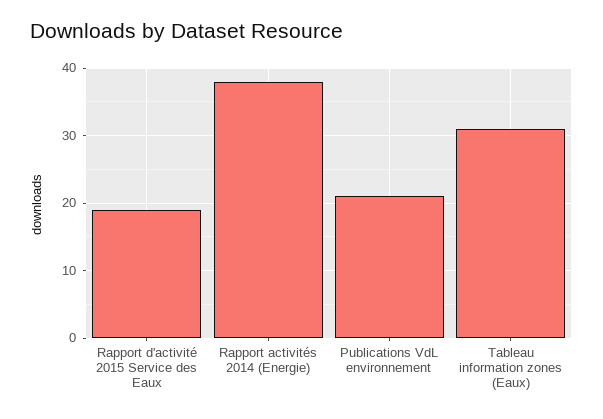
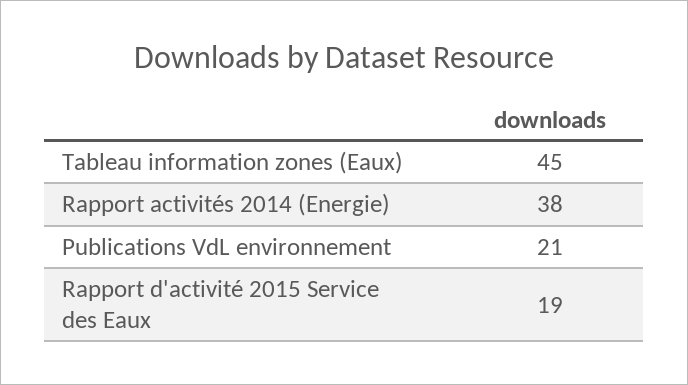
Tableau information zones (Eaux): 31 -> 45

